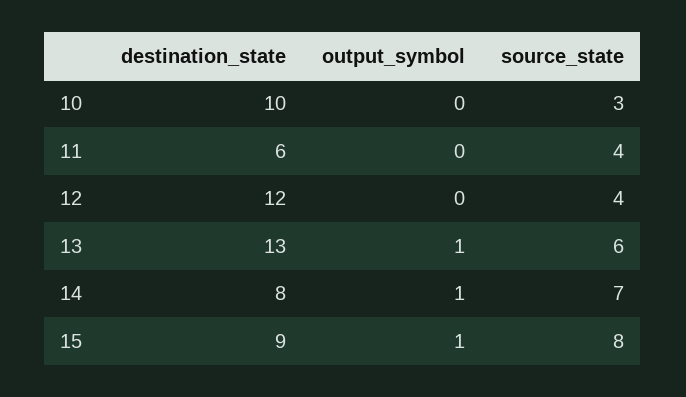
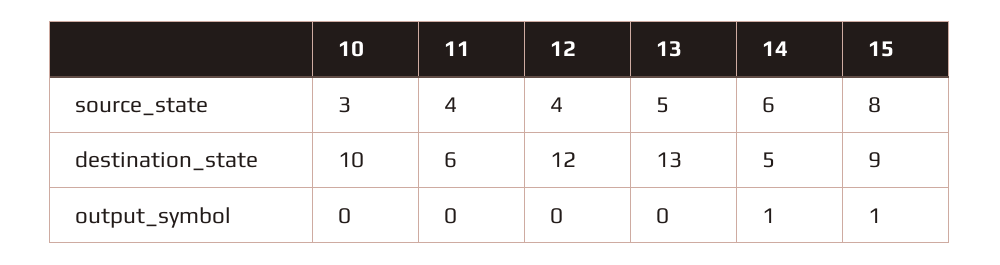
output_symbol, 13: 1 -> 0
source_state, 13: 6 -> 5
destination_state, 14: 8 -> 5
source_state, 14: 7 -> 6

